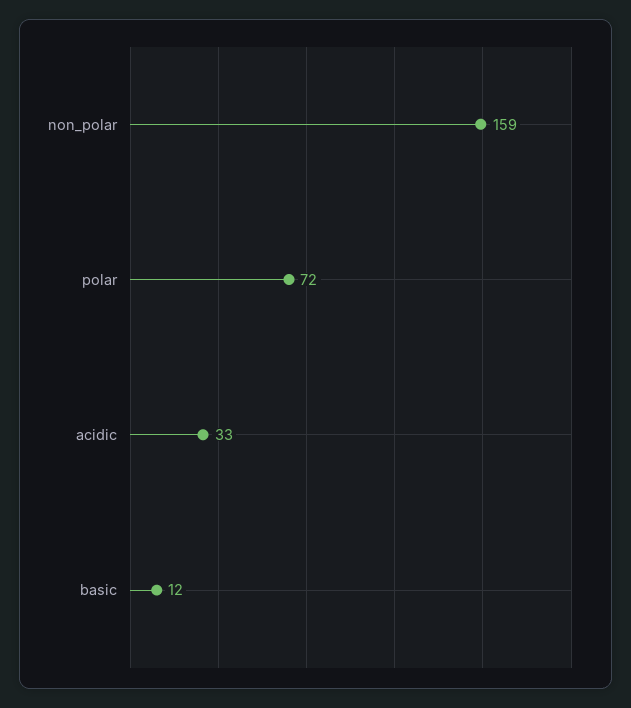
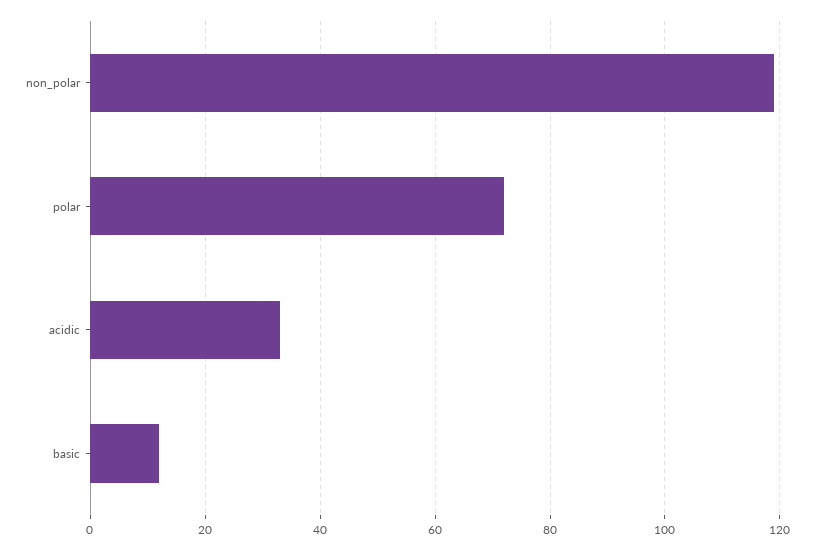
non_polar: 159 -> 120

